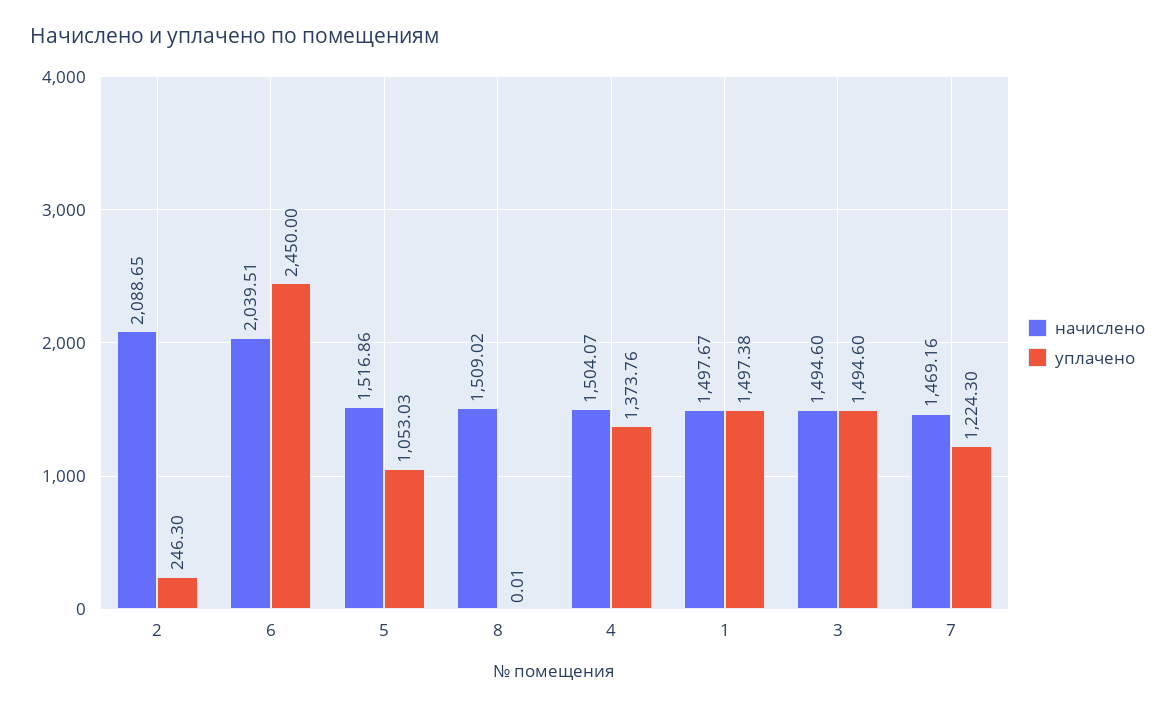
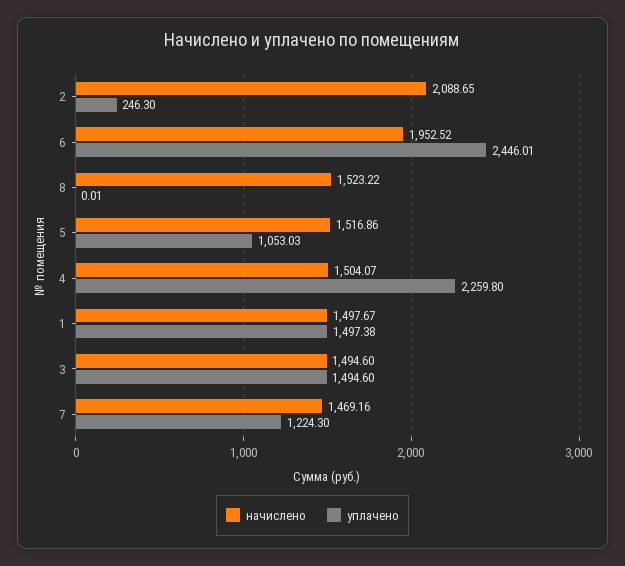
начислено, 6: 2039.51 -> 1952.52
уплачено, 6: 2450 -> 2446.01
начислено, 8: 1509.02 -> 1523.22
уплачено, 4: 1373.76 -> 2259.8

